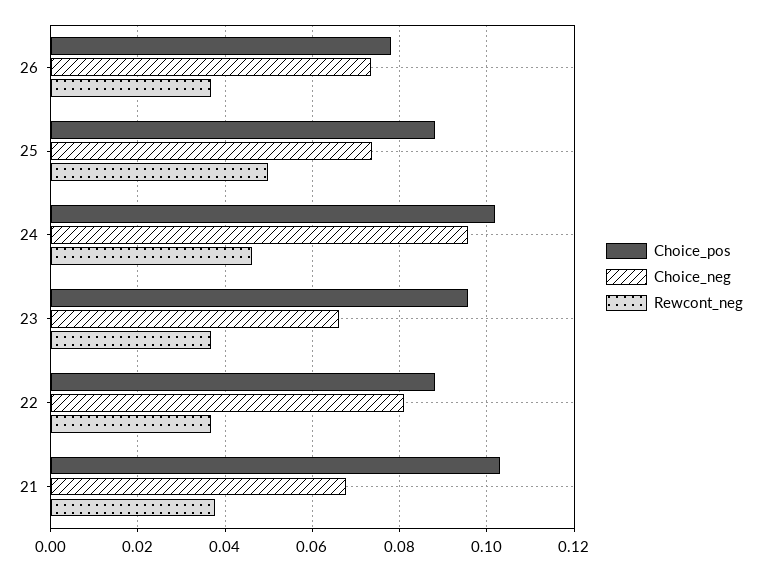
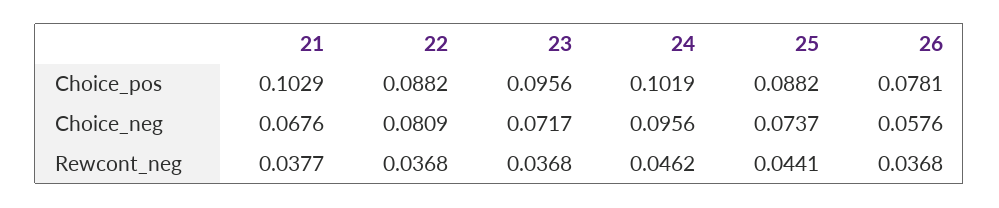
Choice_neg, 26: 0.074 -> 0.0576
Rewcont_neg, 25: 0.05 -> 0.0441
Choice_neg, 23: 0.066 -> 0.0717

